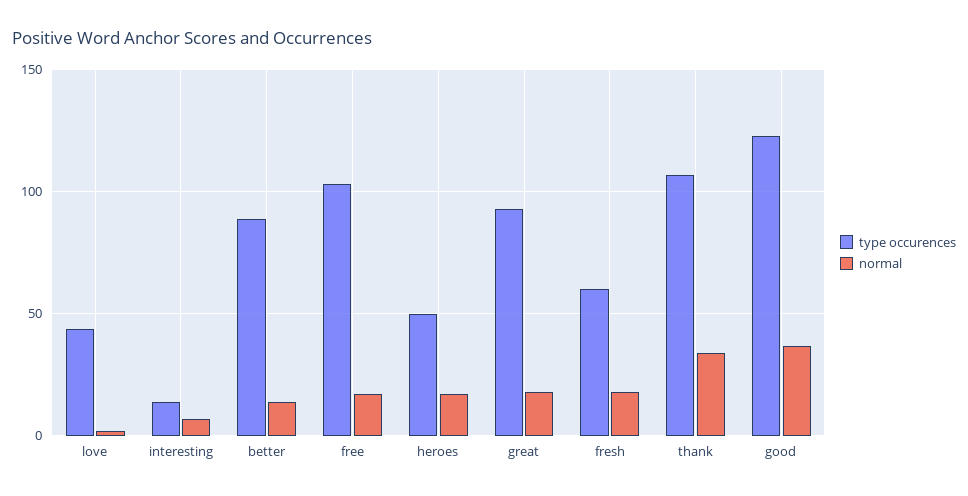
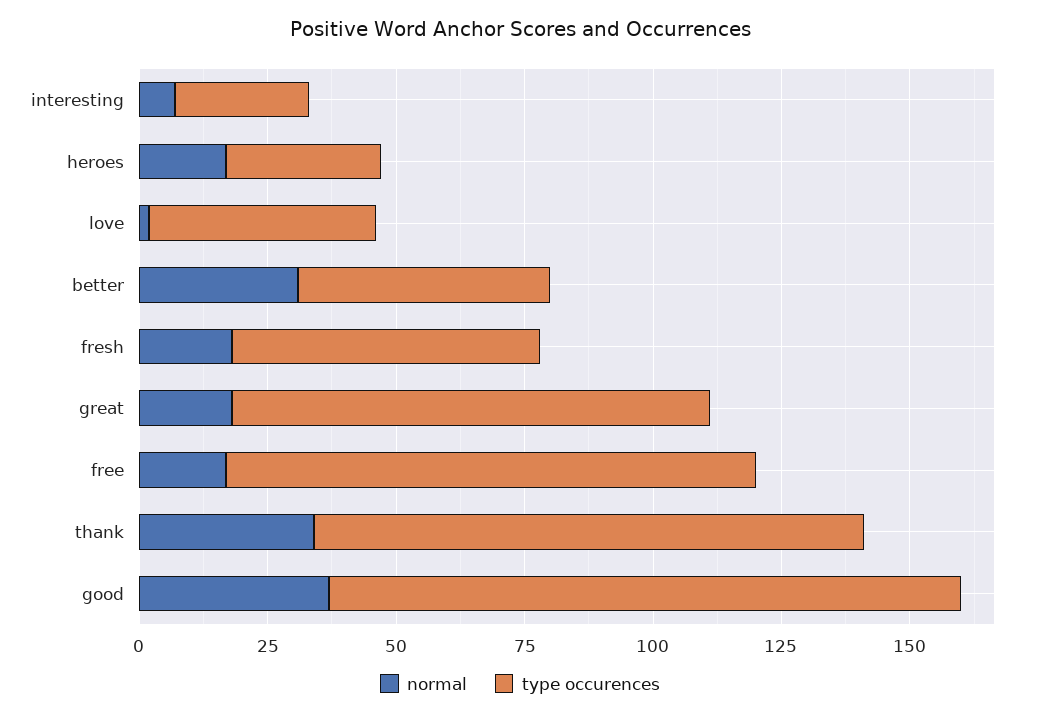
type occurences, interesting: 15 -> 25
type occurences, better: 90 -> 50
normal, better: 15 -> 30
type occurences, heroes: 50 -> 30

